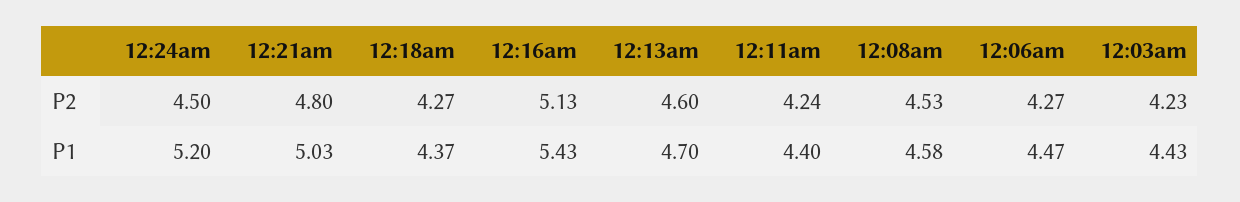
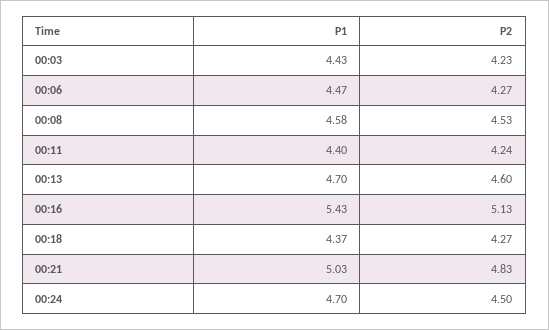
12:21am, P2: 4.8 -> 4.83
12:24am, P1: 5.2 -> 4.7

